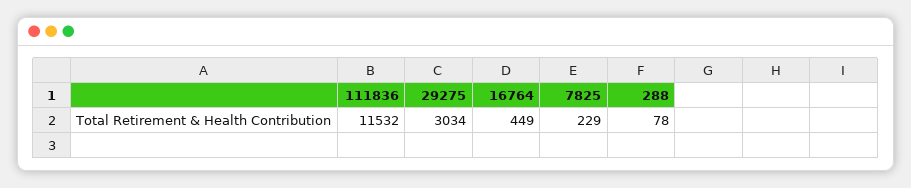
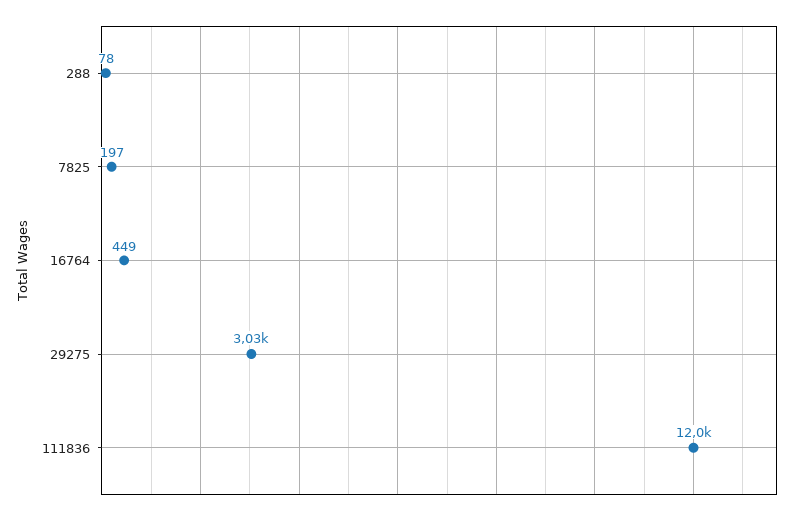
111836: 11532 -> 12000
7825: 229 -> 197

